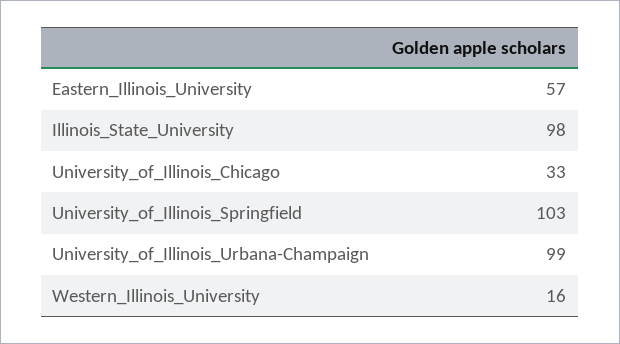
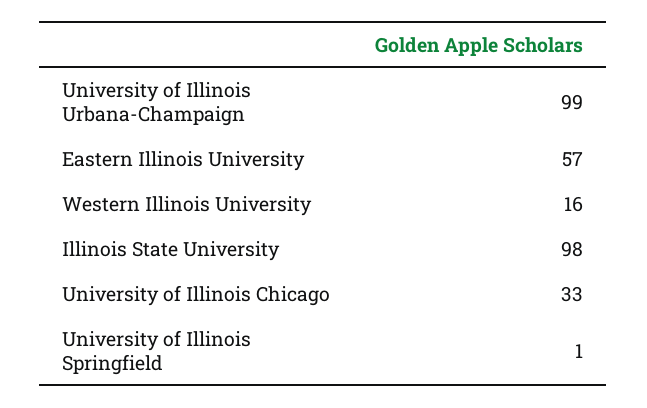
University_of_Illinois_Springfield: 103 -> 1

